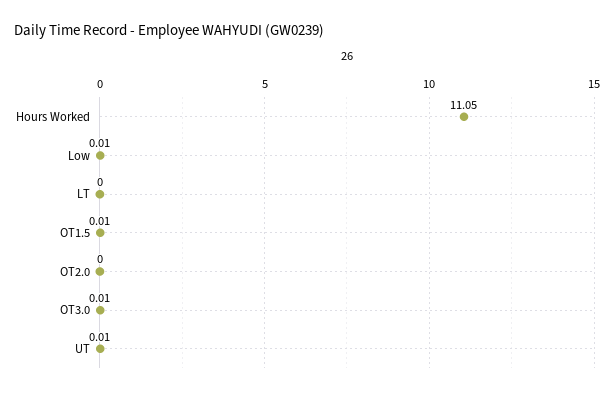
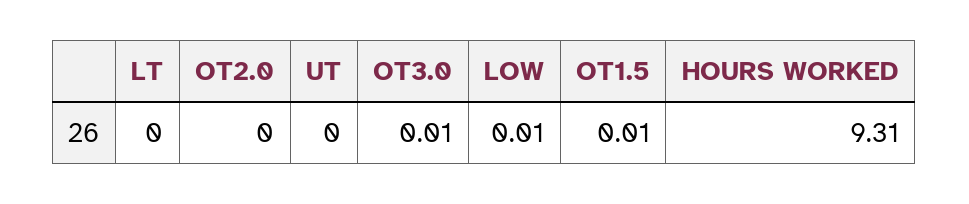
Hours Worked: 11.05 -> 9.31
UT: 0.01 -> 0

